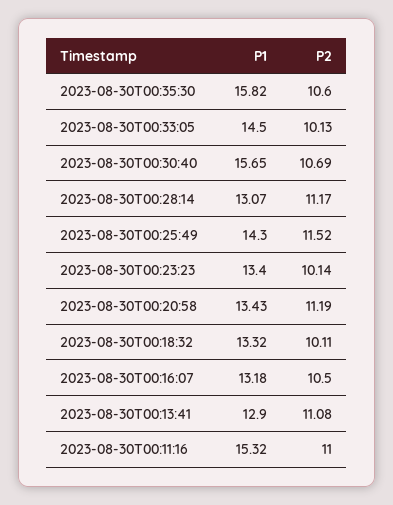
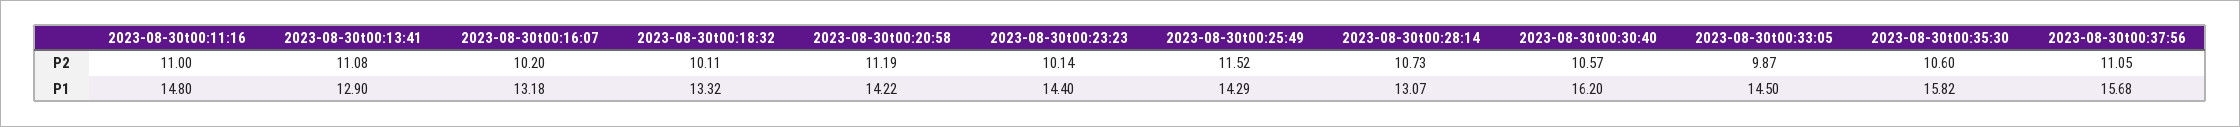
P2, 2023-08-30T00:33:05: 10.13 -> 9.87
P1, 2023-08-30T00:30:40: 15.65 -> 16.2
P2, 2023-08-30T00:30:40: 10.69 -> 10.57
P2, 2023-08-30T00:28:14: 11.17 -> 10.73
P1, 2023-08-30T00:25:49: 14.3 -> 14.29
P1, 2023-08-30T00:23:23: 13.4 -> 14.4
P1, 2023-08-30T00:20:58: 13.43 -> 14.22
P2, 2023-08-30T00:16:07: 10.5 -> 10.2
P1, 2023-08-30T00:11:16: 15.32 -> 14.8
P2, 2023-08-30t00:37:56: none -> 11.05
P1, 2023-08-30t00:37:56: none -> 15.68

